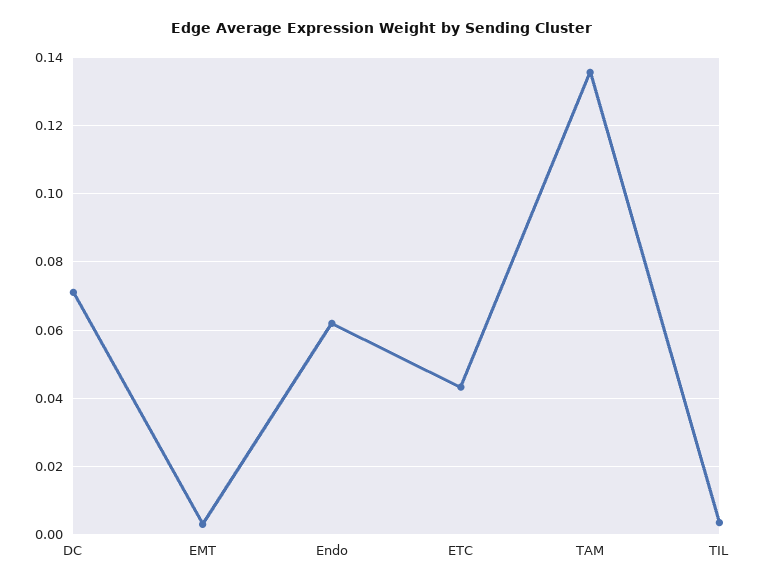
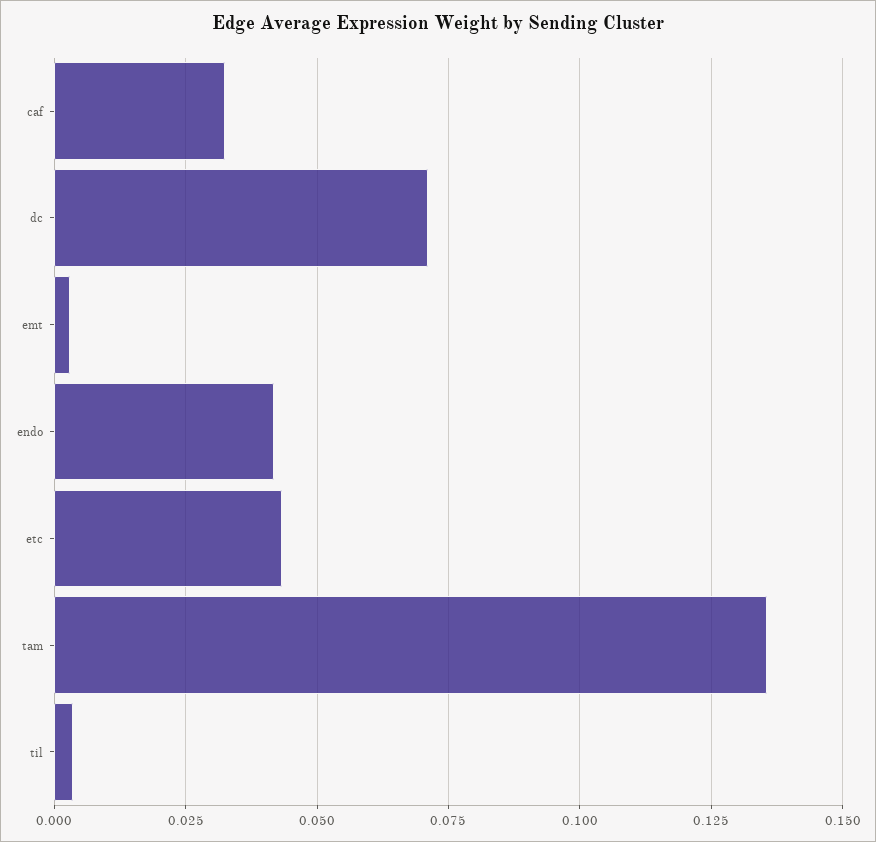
Endo: 0.062 -> 0.0425
caf: none -> 0.0325

